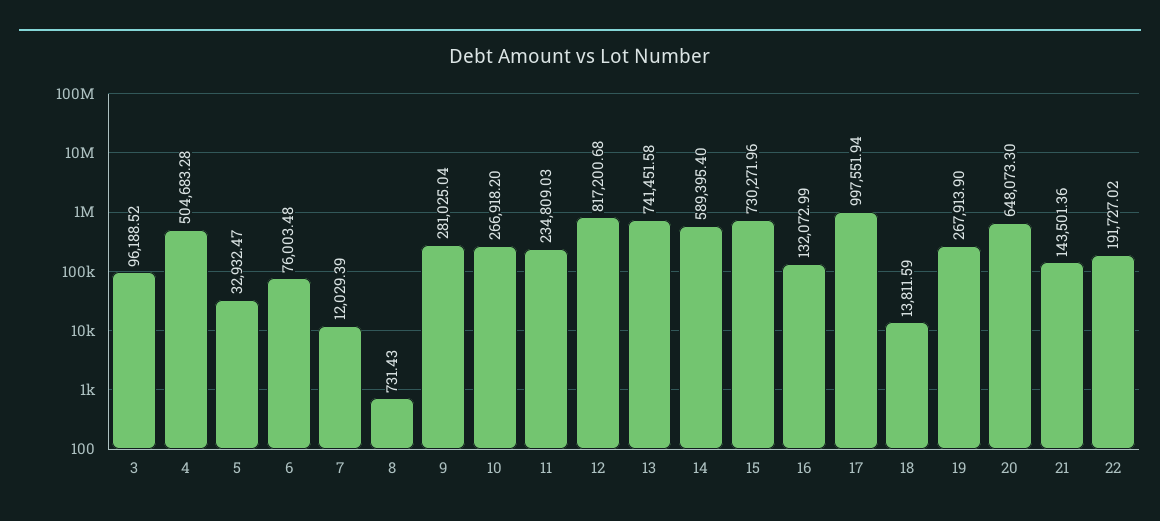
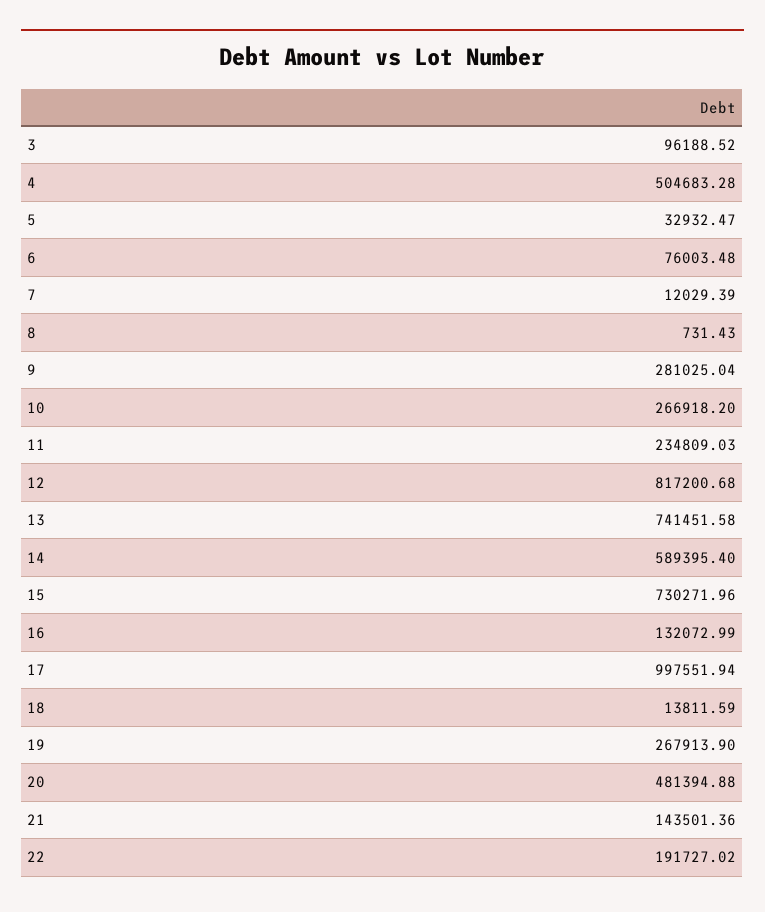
20: 648073.3 -> 481394.88

